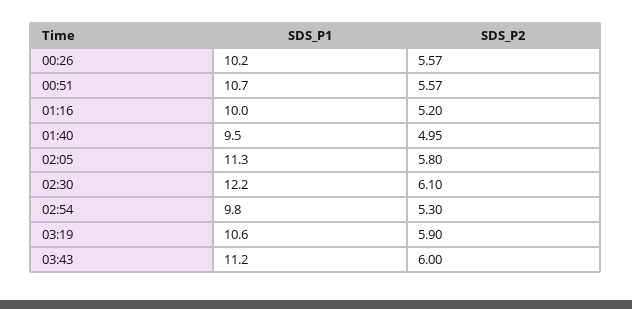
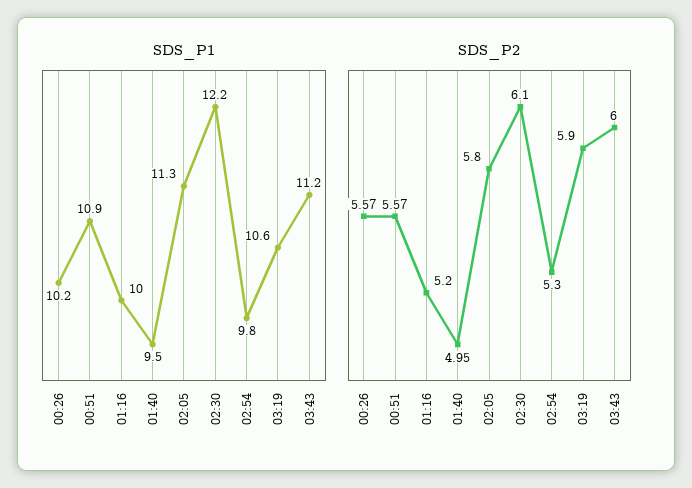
SDS_P1, 00:51: 10.7 -> 10.9

